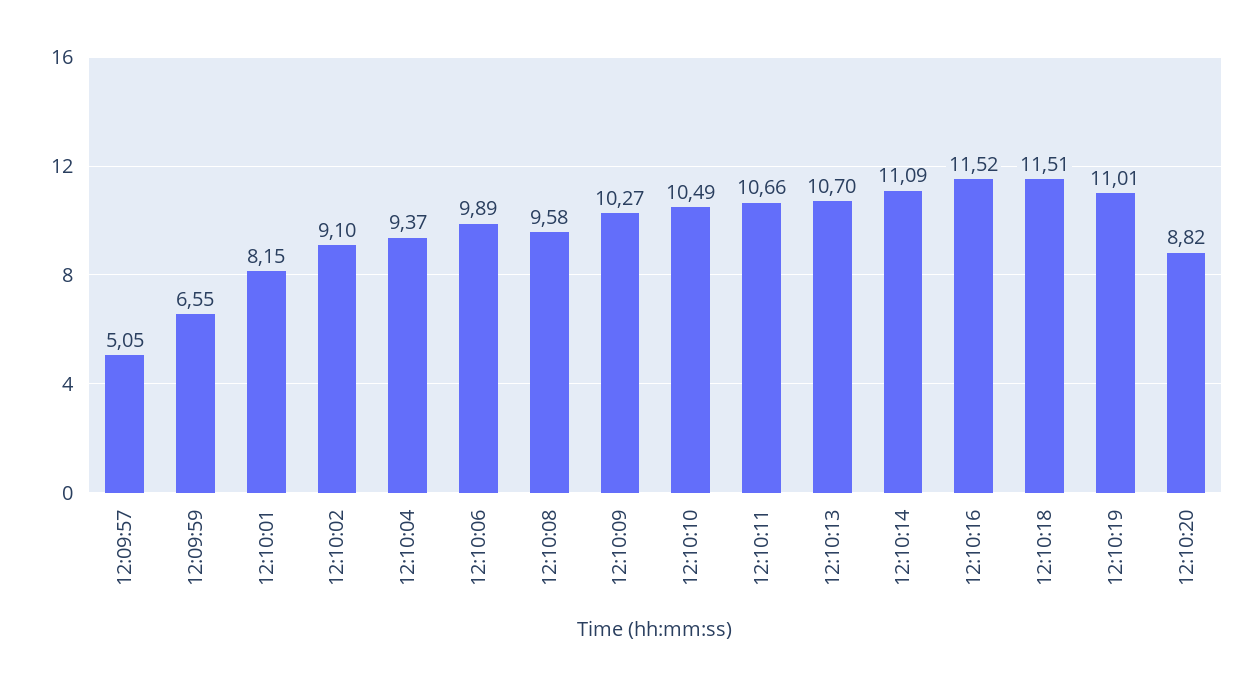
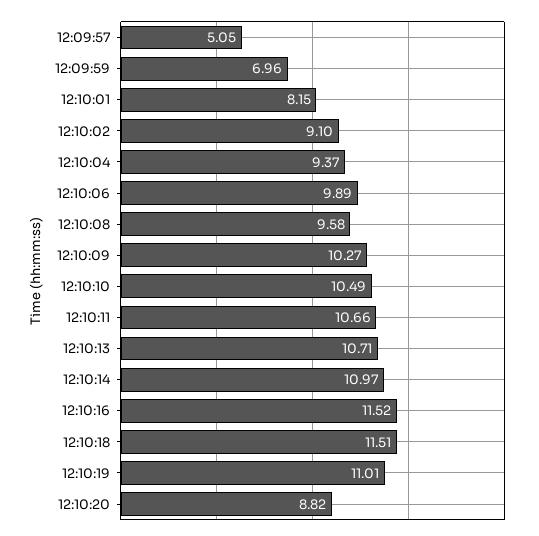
12:09:59: 6.55 -> 6.96
12:10:13: 10.7 -> 10.71
12:10:14: 11.09 -> 10.97

